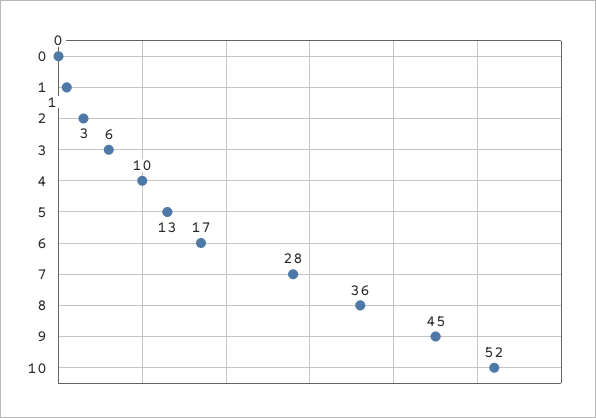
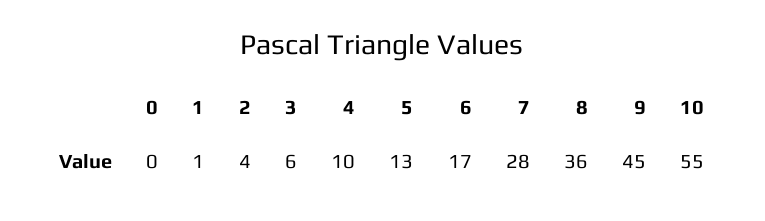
2: 3 -> 4
10: 52 -> 55

